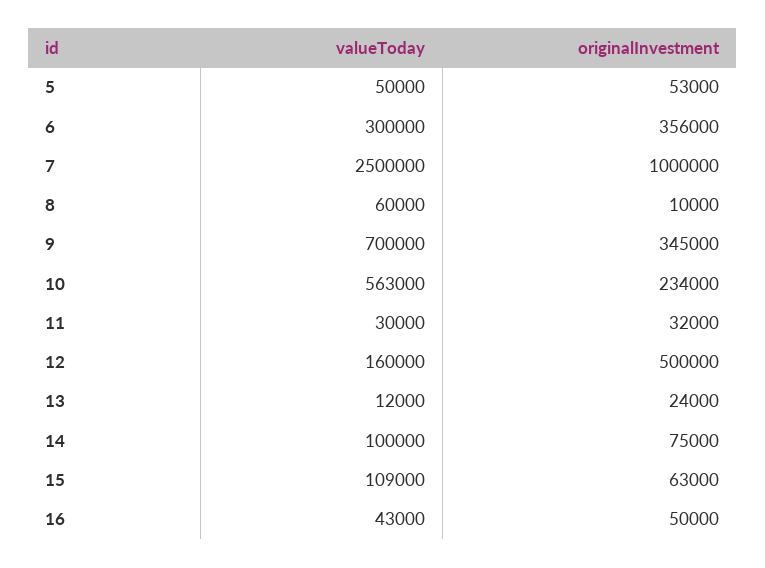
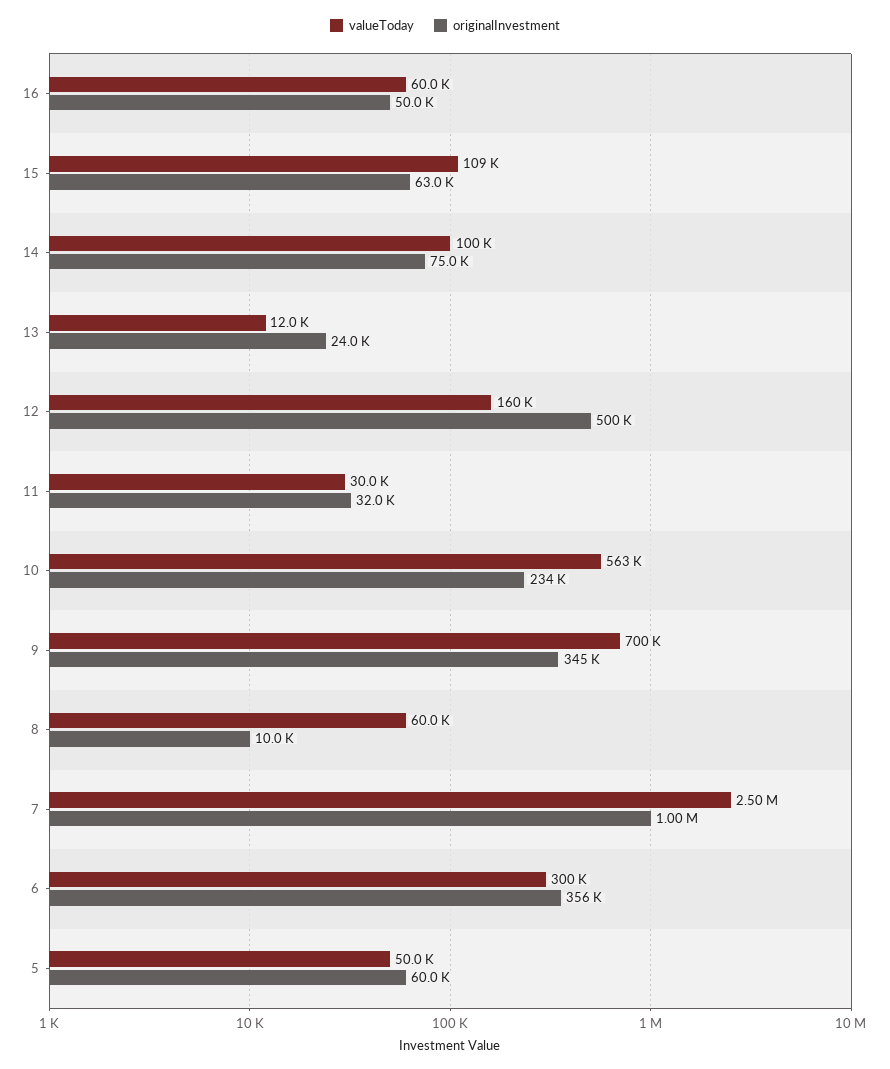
originalInvestment, 5: 53000 -> 60000
valueToday, 16: 43000 -> 60000

